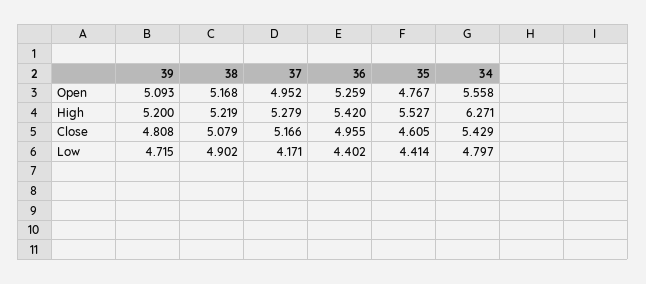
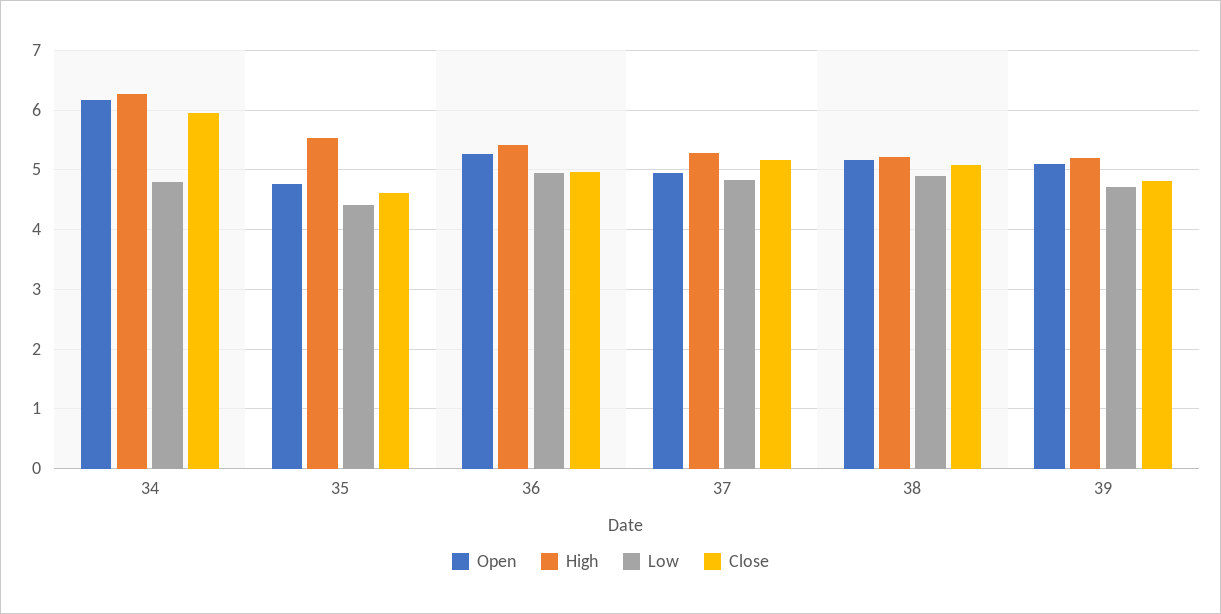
Open, 34: 5.558 -> 6.2
Close, 34: 5.429 -> 6
Low, 37: 4.171 -> 4.8
Low, 36: 4.402 -> 5

